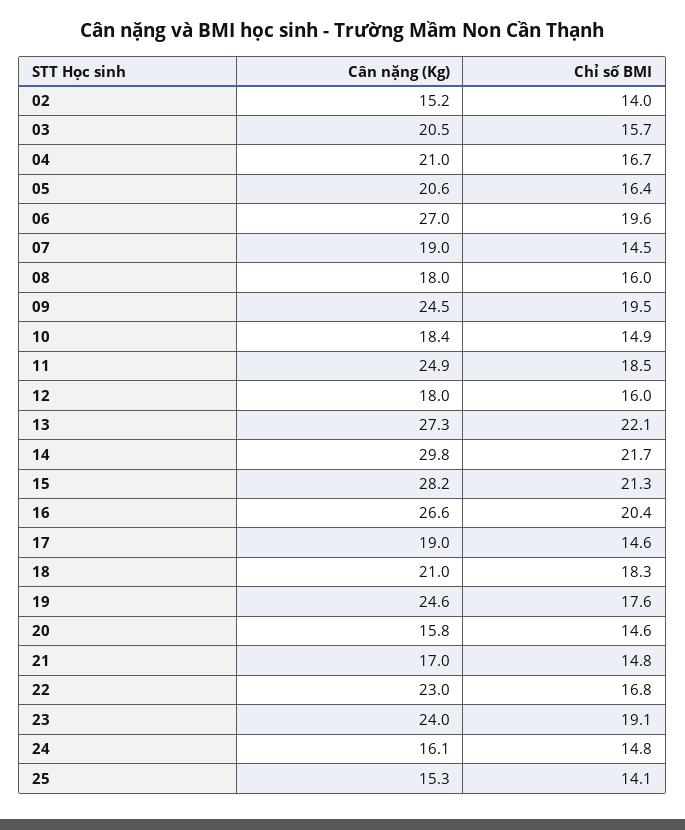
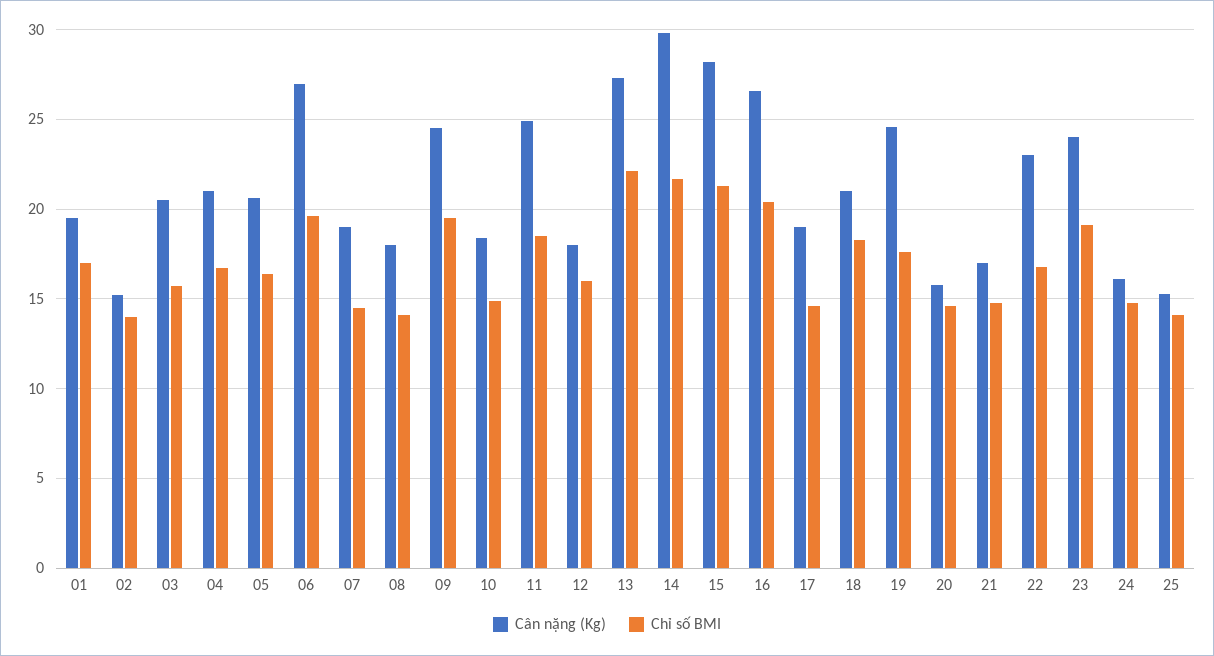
Chỉ số BMI, 08: 16 -> 14
Cân nặng (Kg), 01: none -> 19.5
Chỉ số BMI, 01: none -> 17

